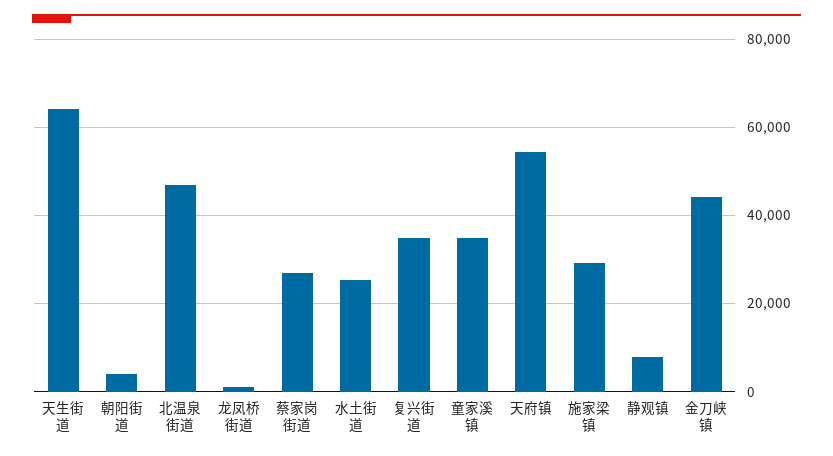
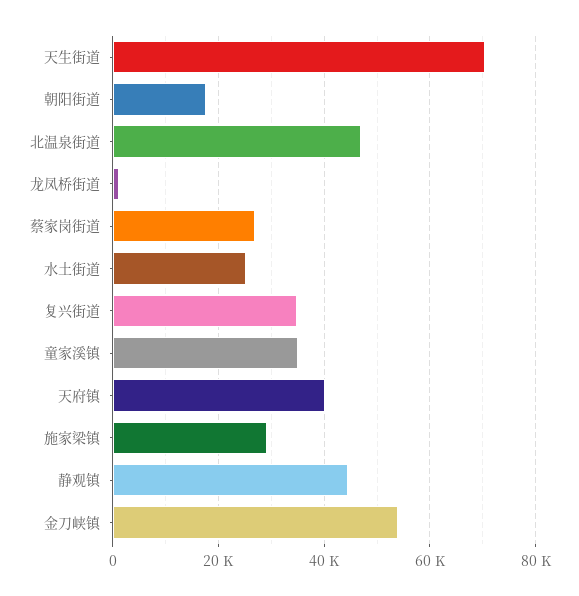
天生街道: 64000 -> 70000
朝阳街道: 4000 -> 18000
天府镇: 54000 -> 40000
静观镇: 8000 -> 44000
金刀峡镇: 44000 -> 54000

